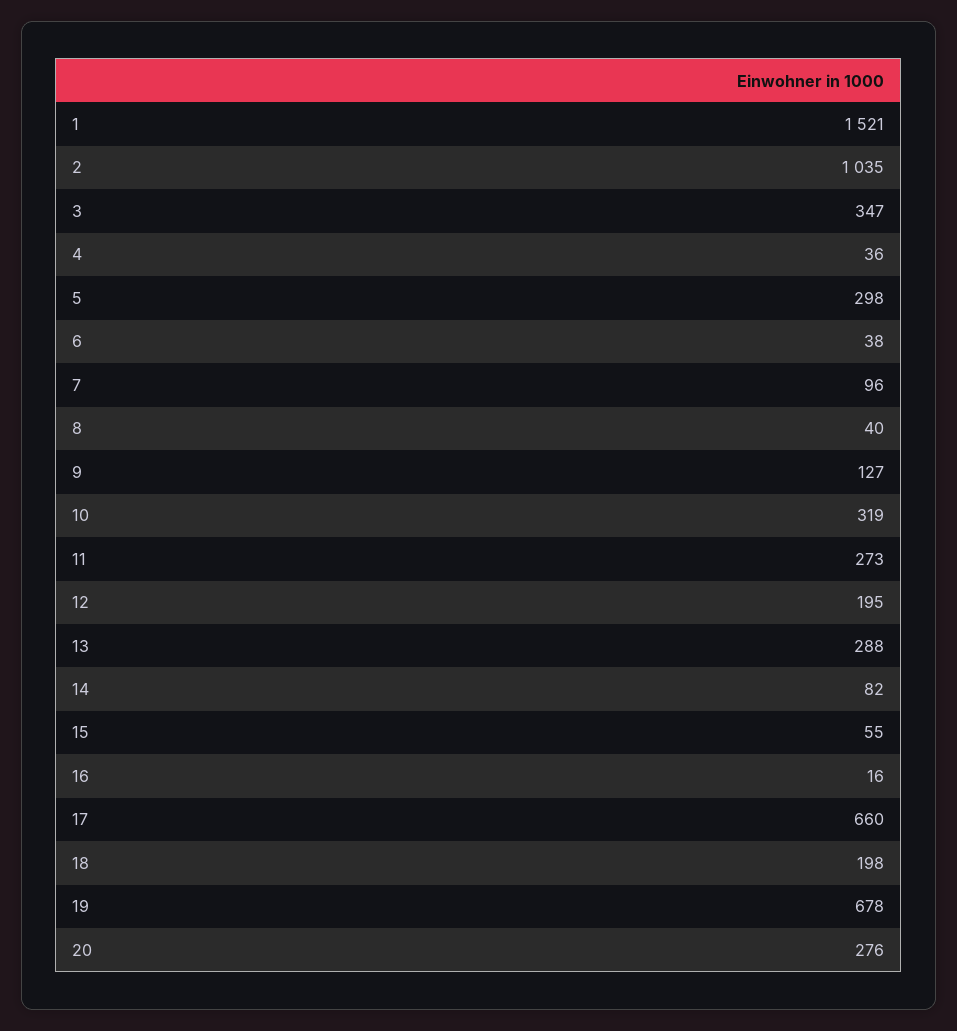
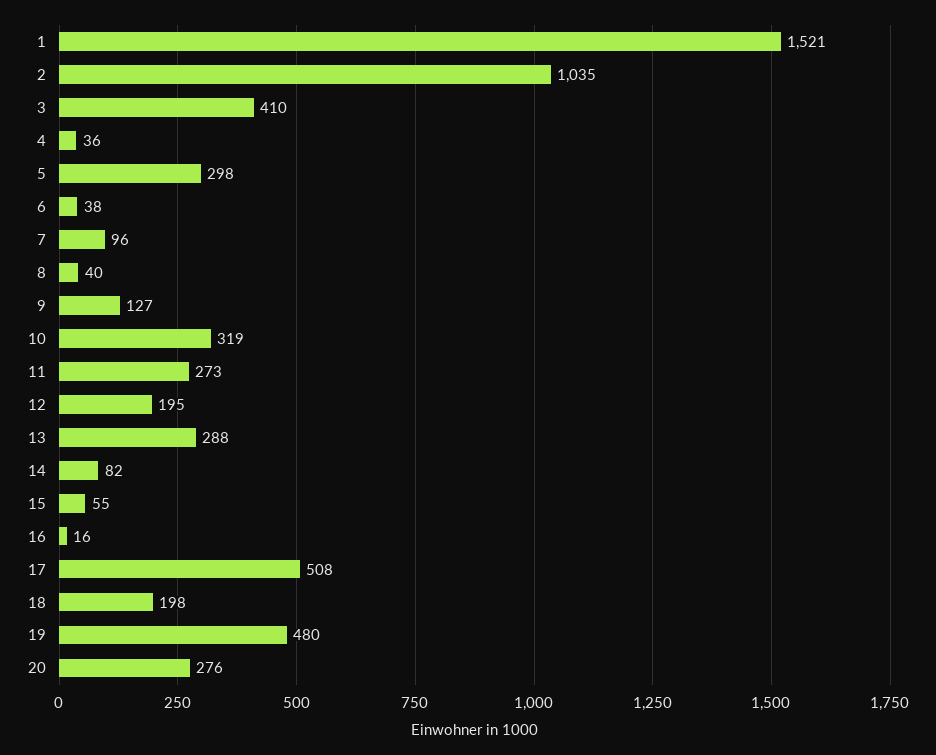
3: 347 -> 410
17: 660 -> 508
19: 678 -> 480

